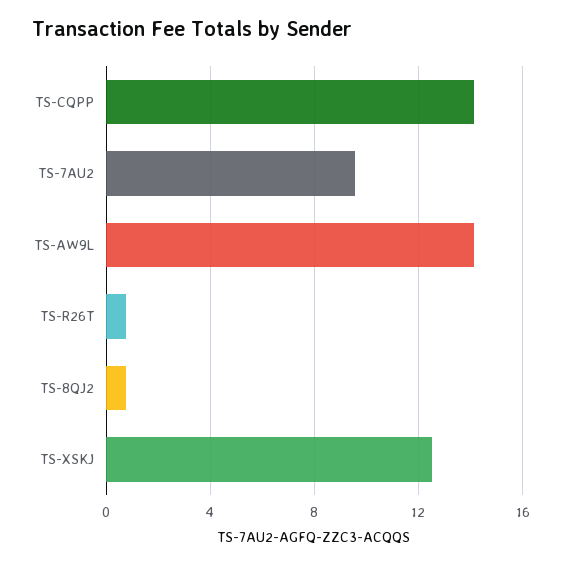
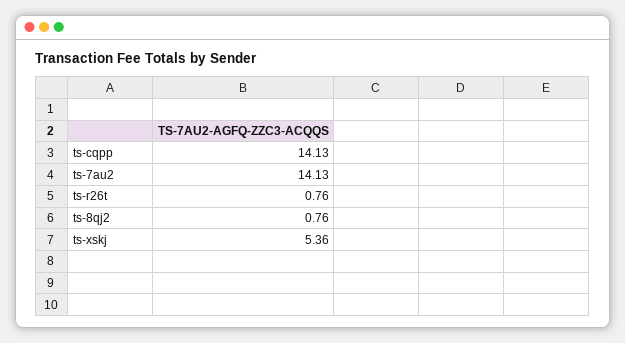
TS-7AU2: 9.5 -> 14.13
TS-AW9L: 14 -> none
TS-XSKJ: 12.5 -> 5.36

